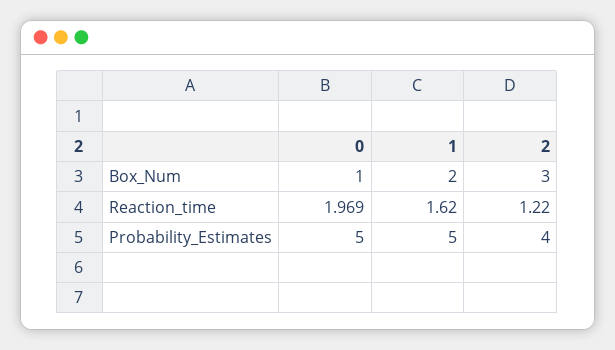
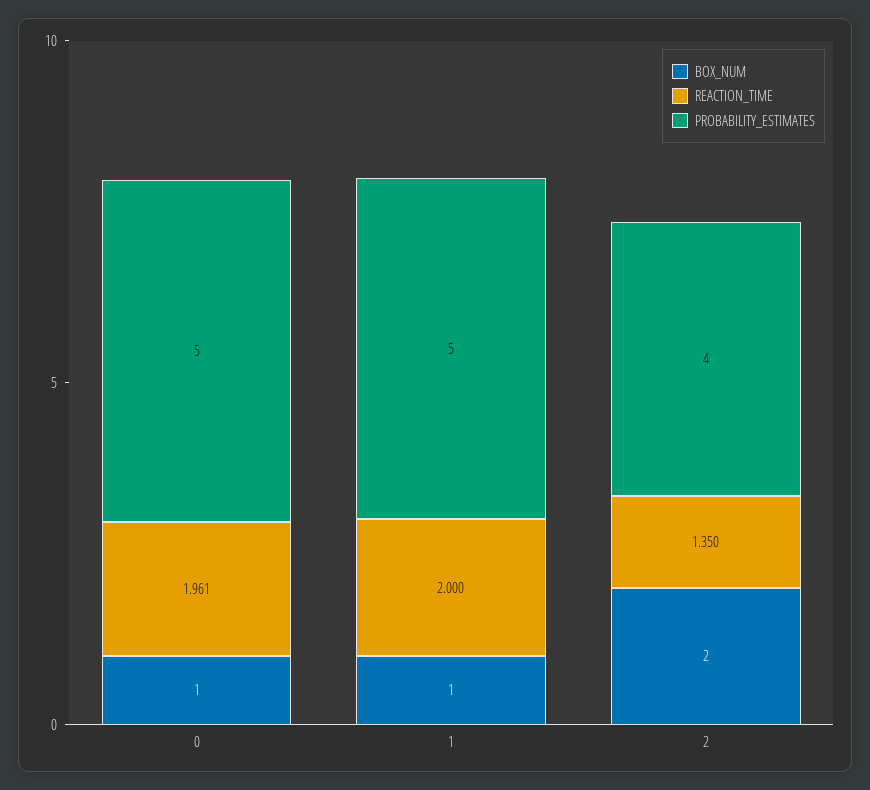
Box_Num, 1: 2 -> 1
Box_Num, 2: 3 -> 2
Reaction_time, 0: 1.969 -> 1.961
Reaction_time, 1: 1.62 -> 2
Reaction_time, 2: 1.22 -> 1.35

